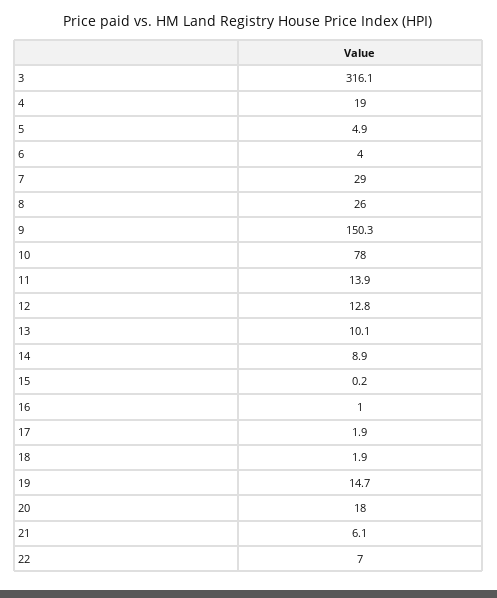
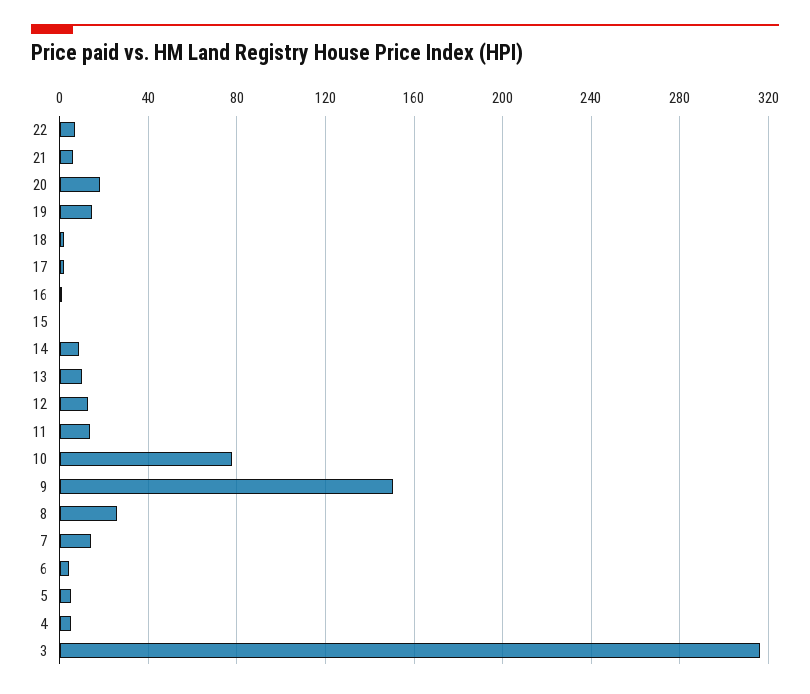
4: 19 -> 5
7: 29 -> 15

